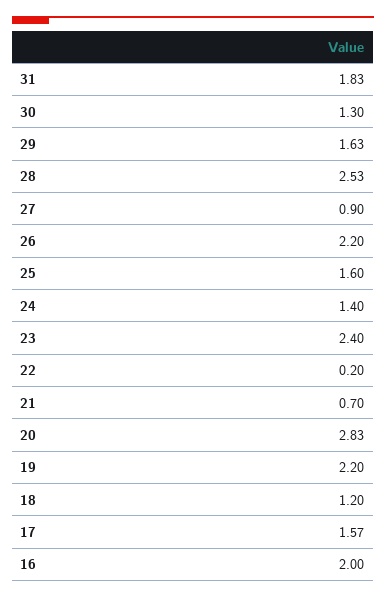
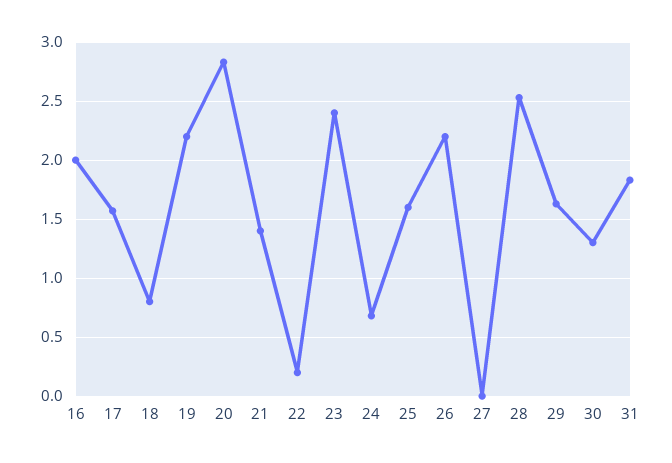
27: 0.9 -> 0
24: 1.4 -> 0.7
21: 0.7 -> 1.4
18: 1.2 -> 0.8

